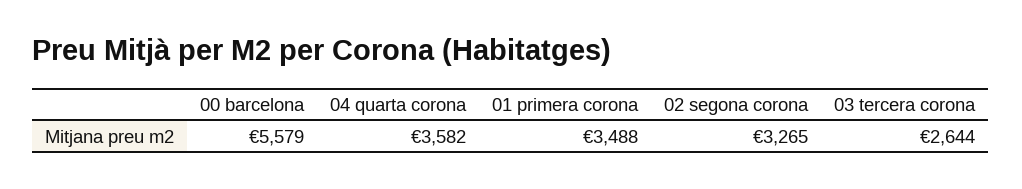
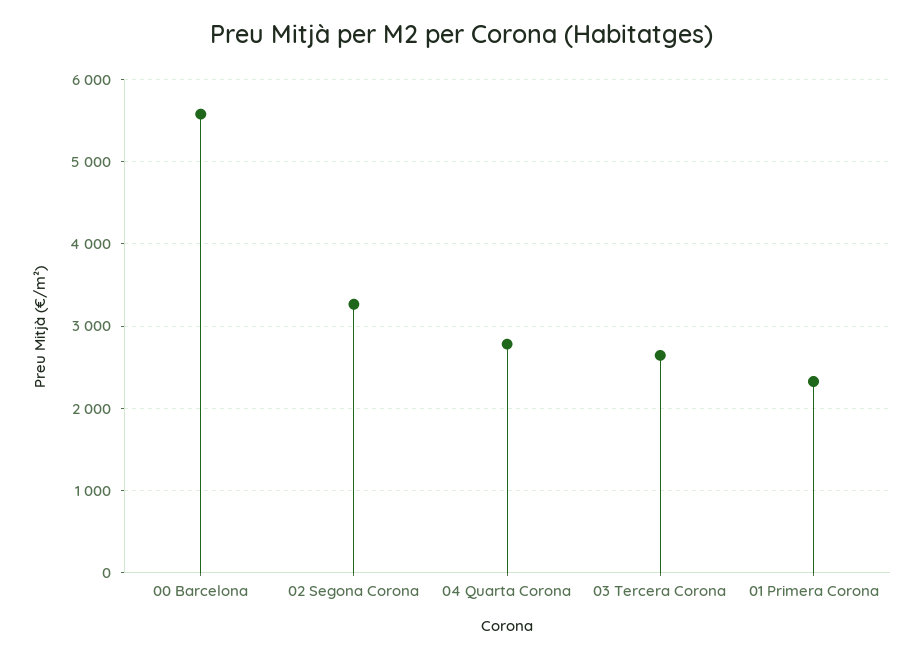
04 quarta corona: 3582 -> 2800
01 primera corona: 3488 -> 2300

